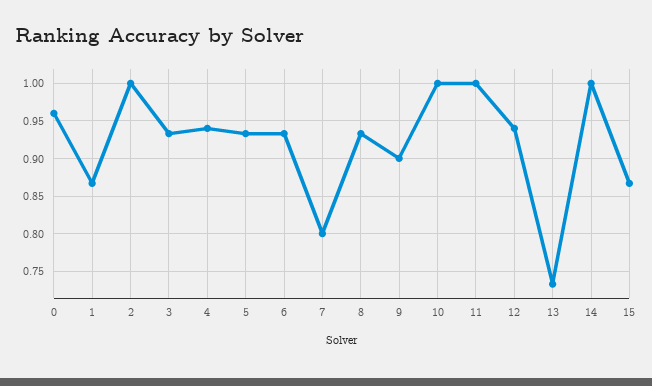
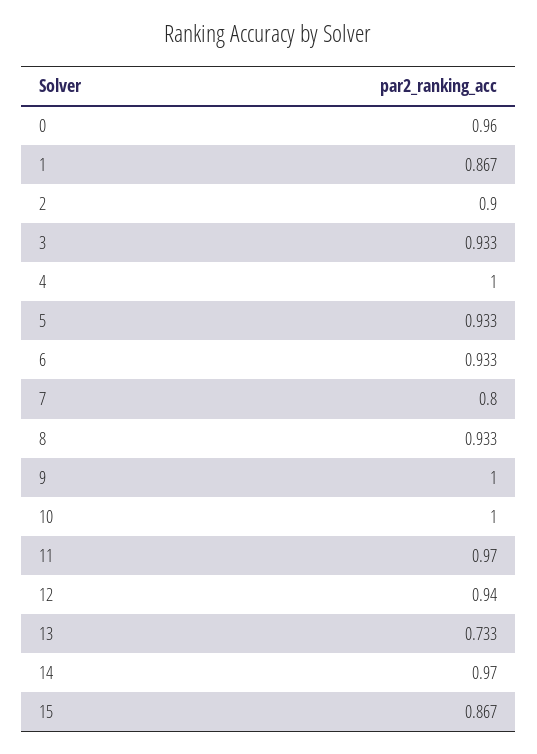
2: 1 -> 0.9
4: 0.94 -> 1
9: 0.9 -> 1
11: 1 -> 0.97
14: 1 -> 0.97

